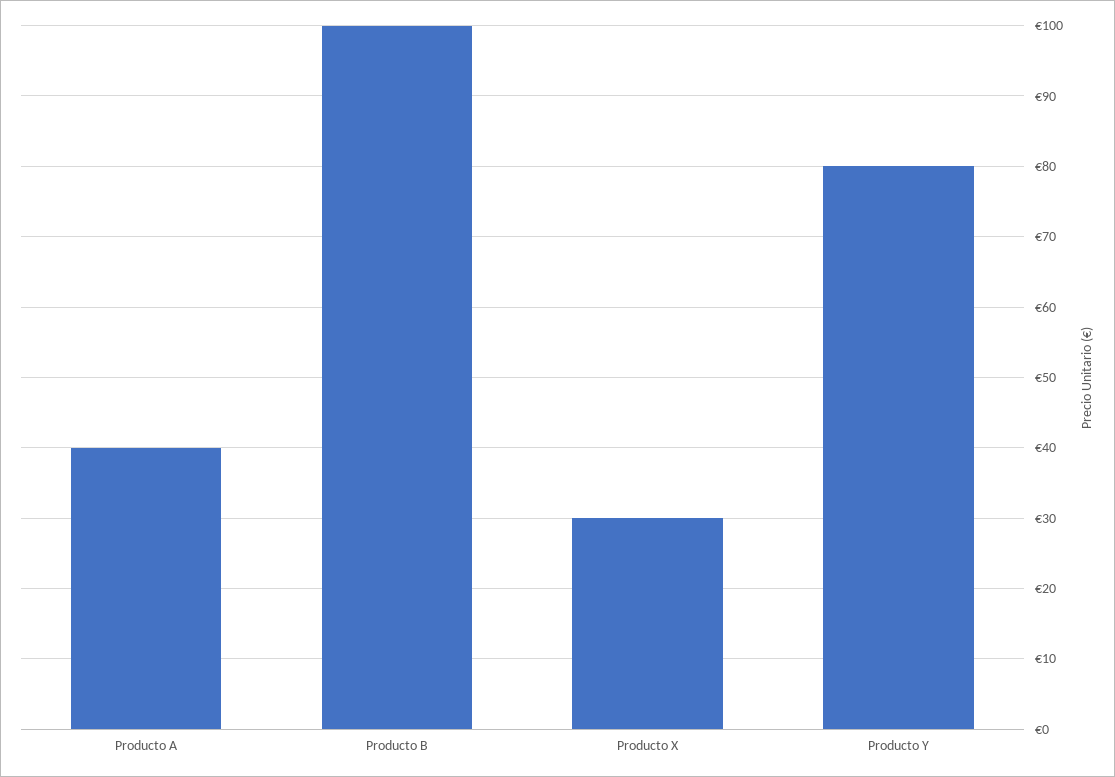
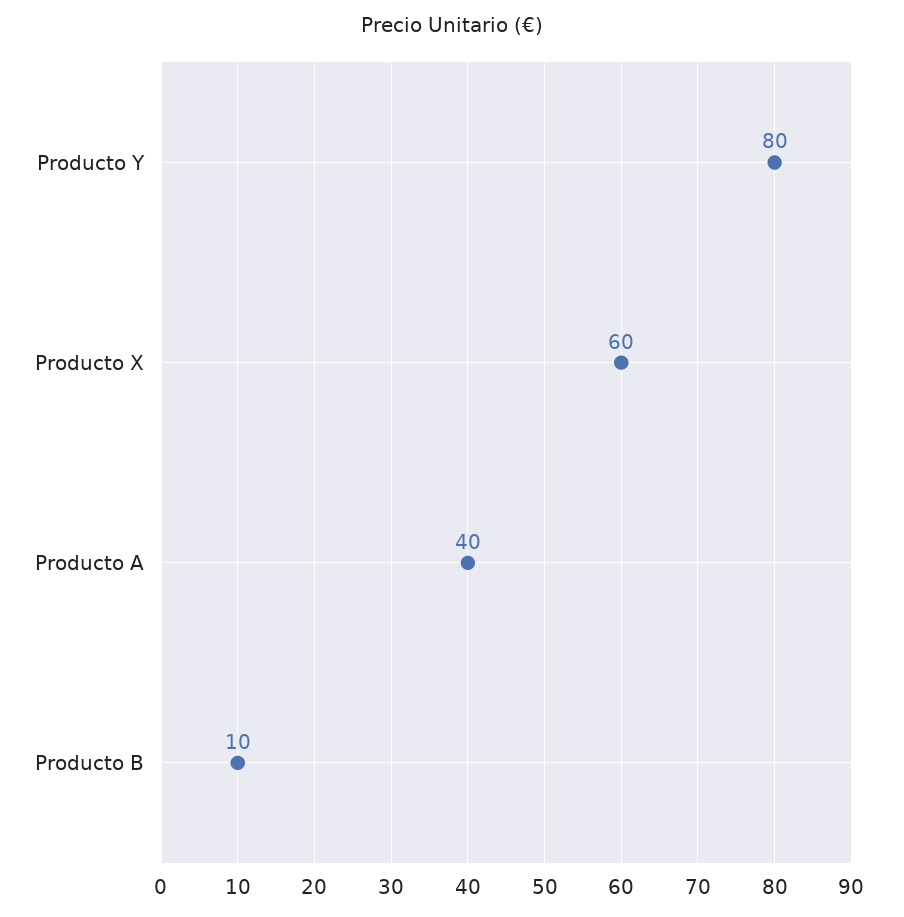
Producto B: 100 -> 10
Producto X: 30 -> 60

